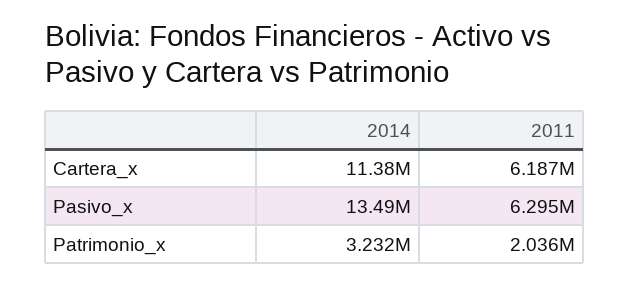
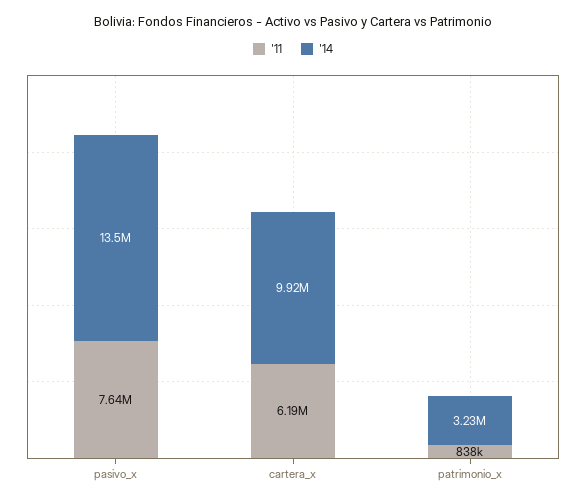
2014, Cartera_x: 11380000 -> 9920000
2011, Pasivo_x: 6295000 -> 7640000
2011, Patrimonio_x: 2036000 -> 838000

